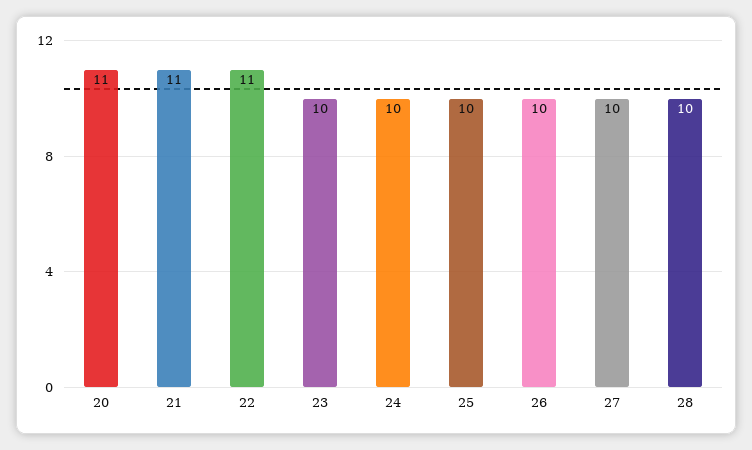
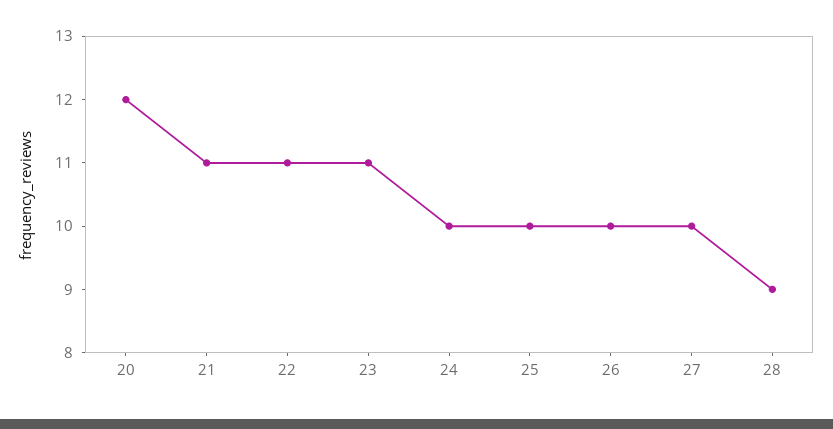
20: 11 -> 12
23: 10 -> 11
28: 10 -> 9

